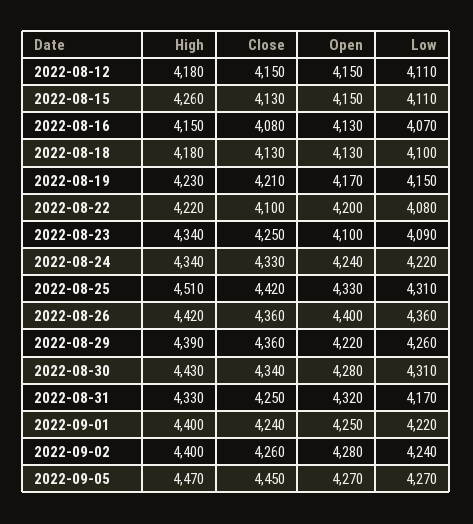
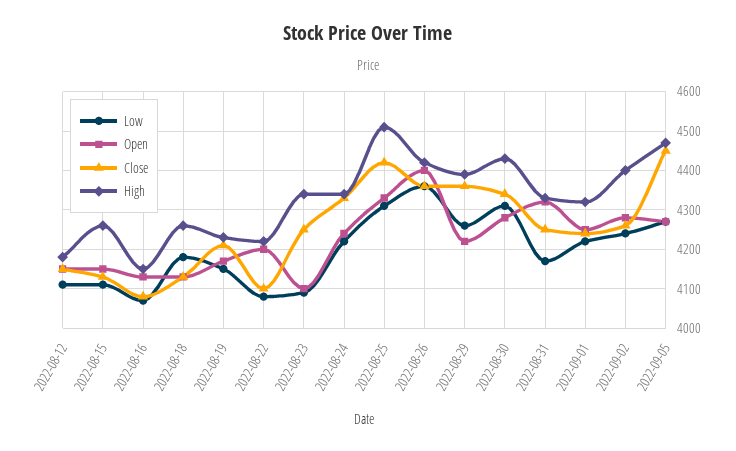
High, 2022-08-18: 4180 -> 4260
Low, 2022-08-18: 4100 -> 4180
High, 2022-09-01: 4400 -> 4320

